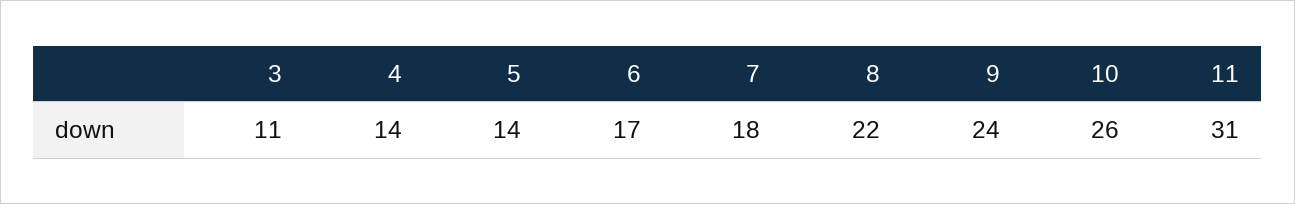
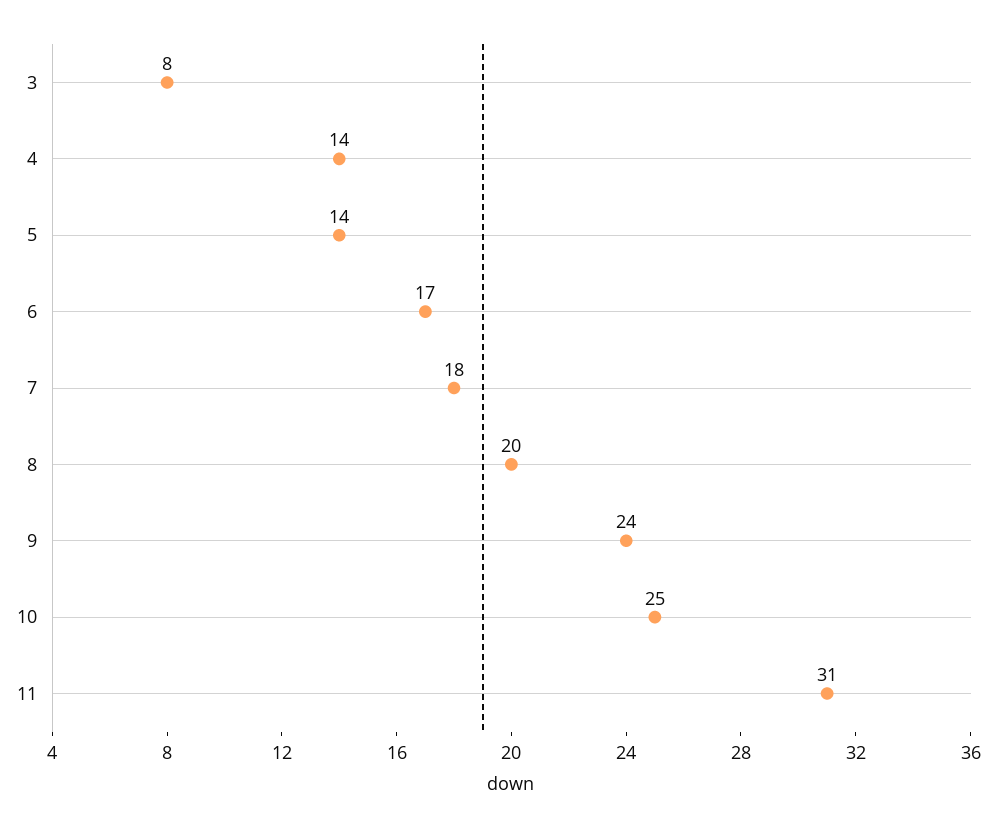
3: 11 -> 8
8: 22 -> 20
10: 26 -> 25

